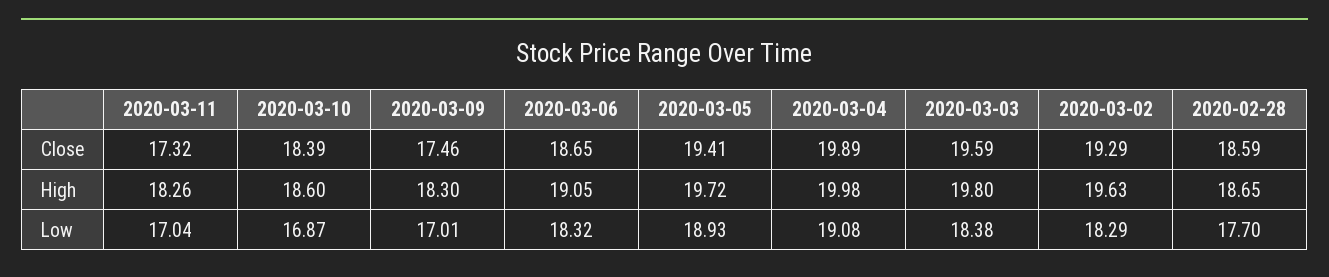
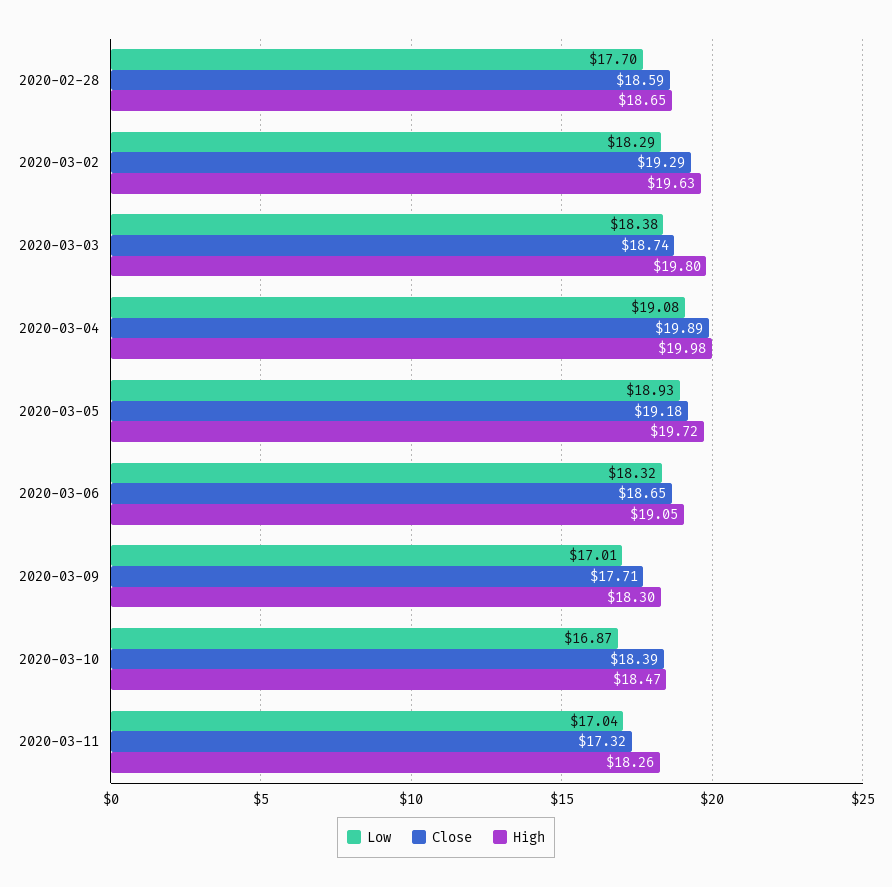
Close, 2020-03-09: 17.46 -> 17.71
Close, 2020-03-05: 19.41 -> 19.18
Close, 2020-03-03: 19.59 -> 18.74
High, 2020-03-10: 18.6 -> 18.47

